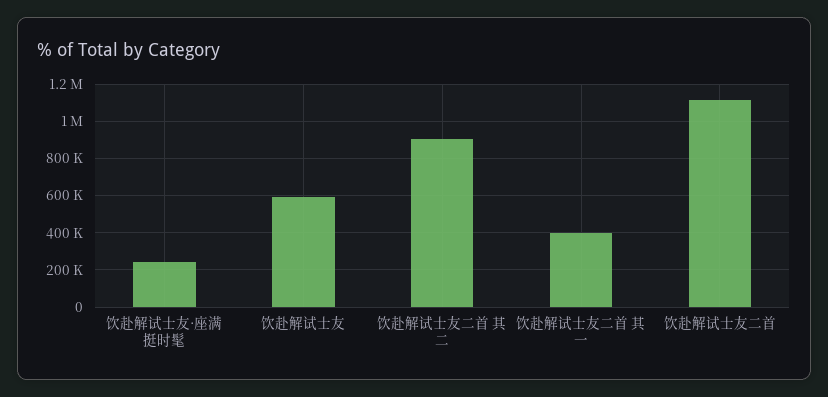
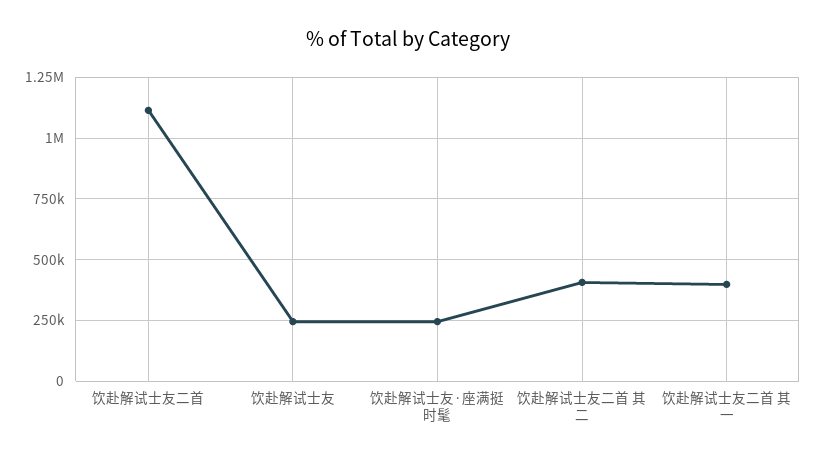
饮赴解试士友: 600000 -> 250000
饮赴解试士友二首 其二: 900000 -> 400000

